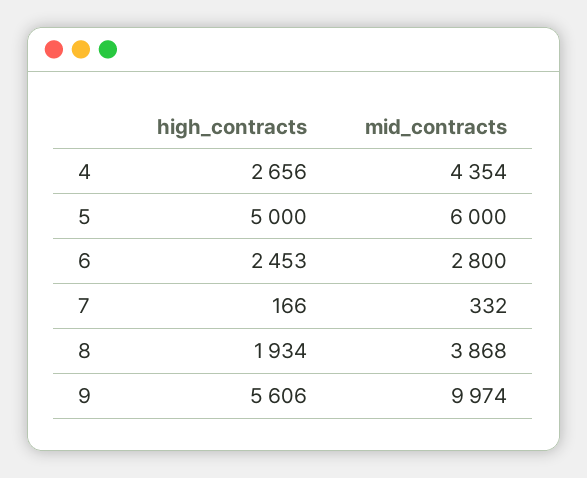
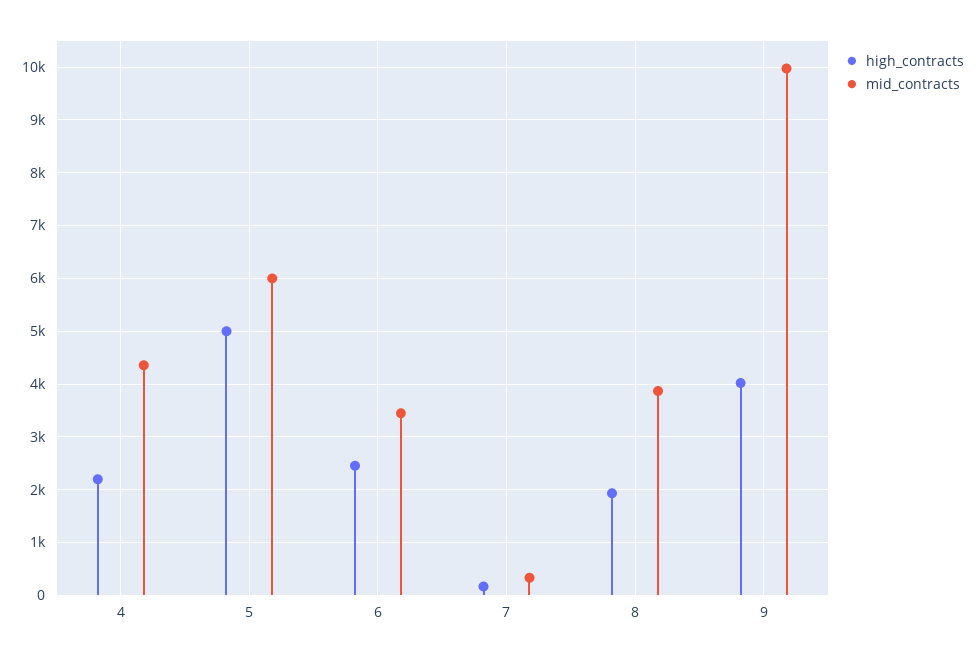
high_contracts, 4: 2656 -> 2200
mid_contracts, 6: 2800 -> 3400
high_contracts, 9: 5606 -> 4000

